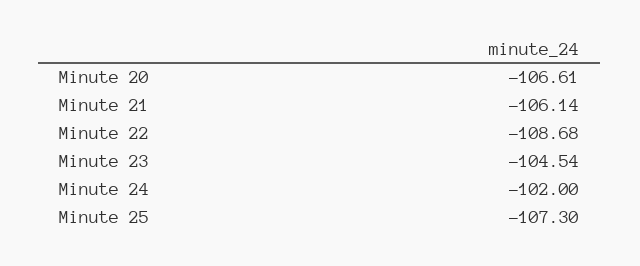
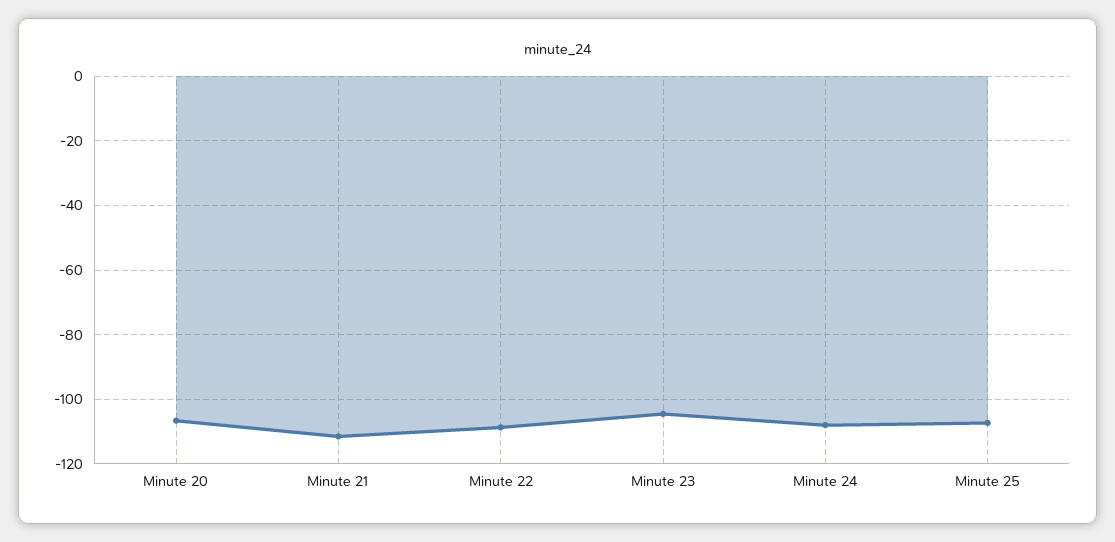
Minute 21: -106.14 -> -112
Minute 24: -102 -> -108

